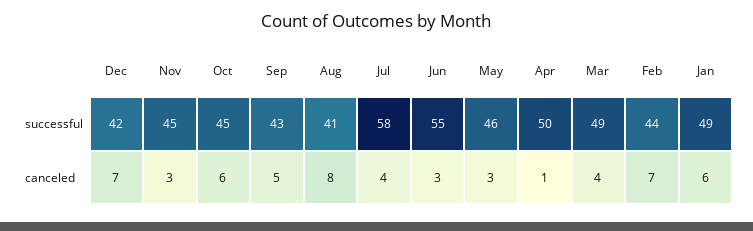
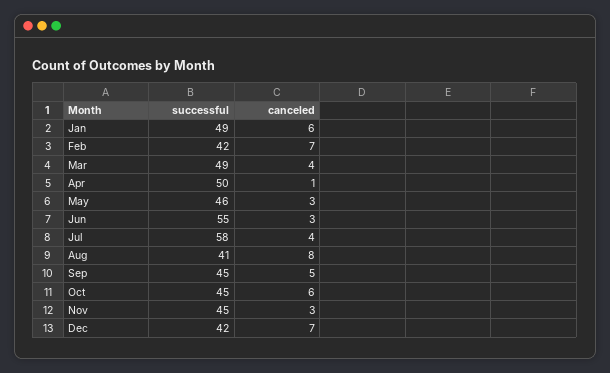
Sep, successful: 43 -> 45
Feb, successful: 44 -> 42

